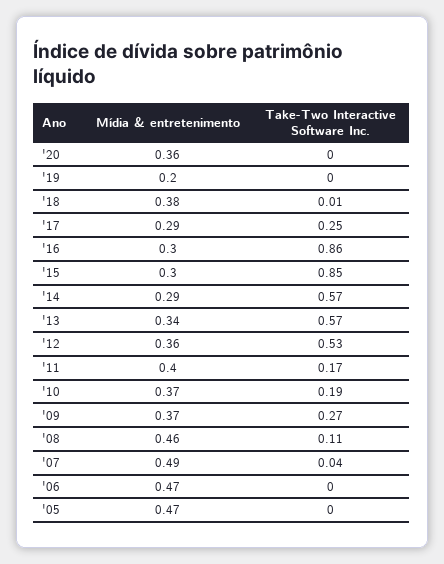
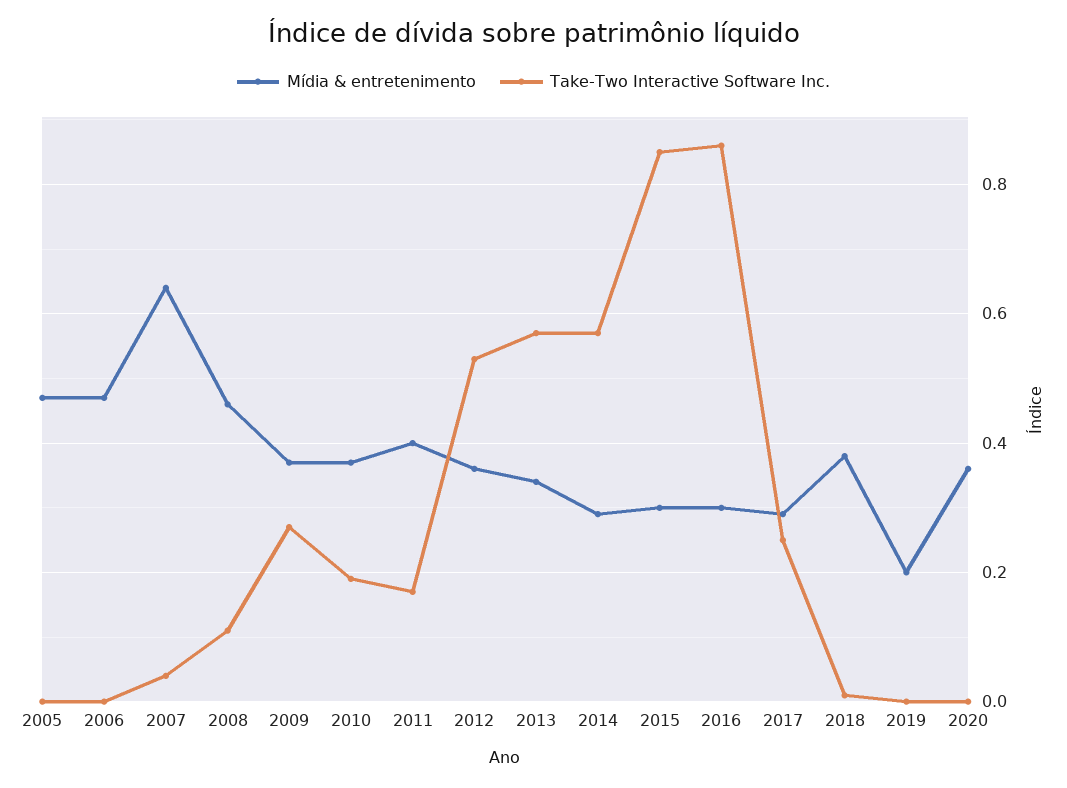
Mídia & entretenimento, '07: 0.49 -> 0.65

